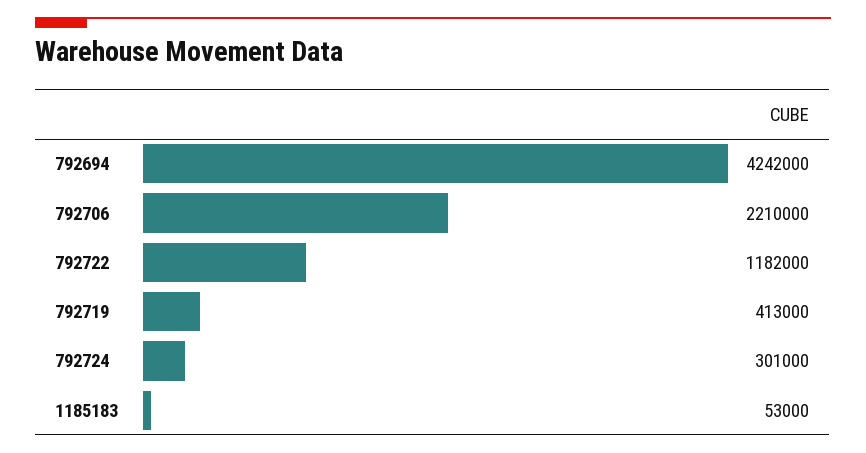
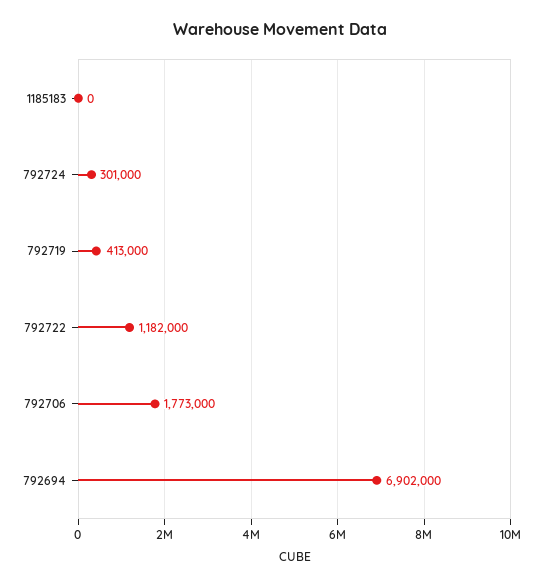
792694: 4242000 -> 6902000
792706: 2210000 -> 1773000
1185183: 53000 -> 0

